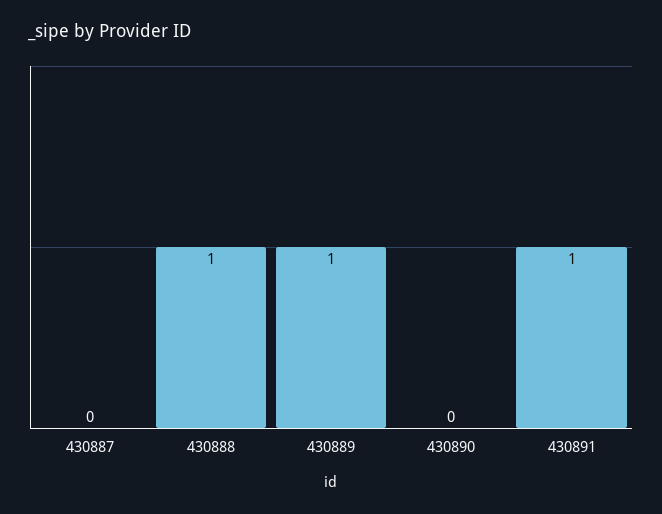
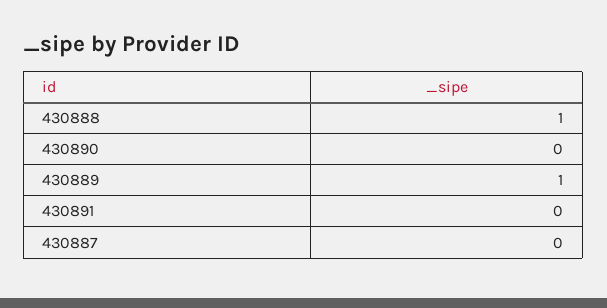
430891: 1 -> 0

